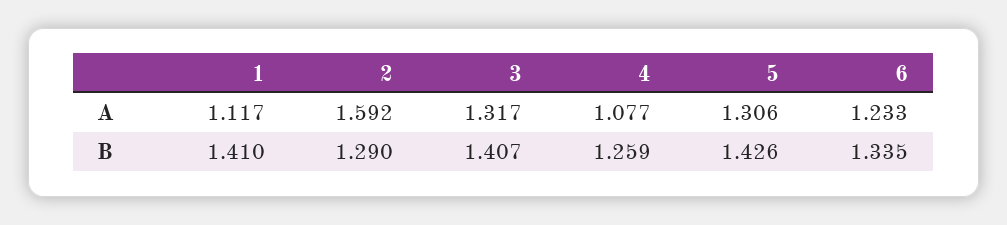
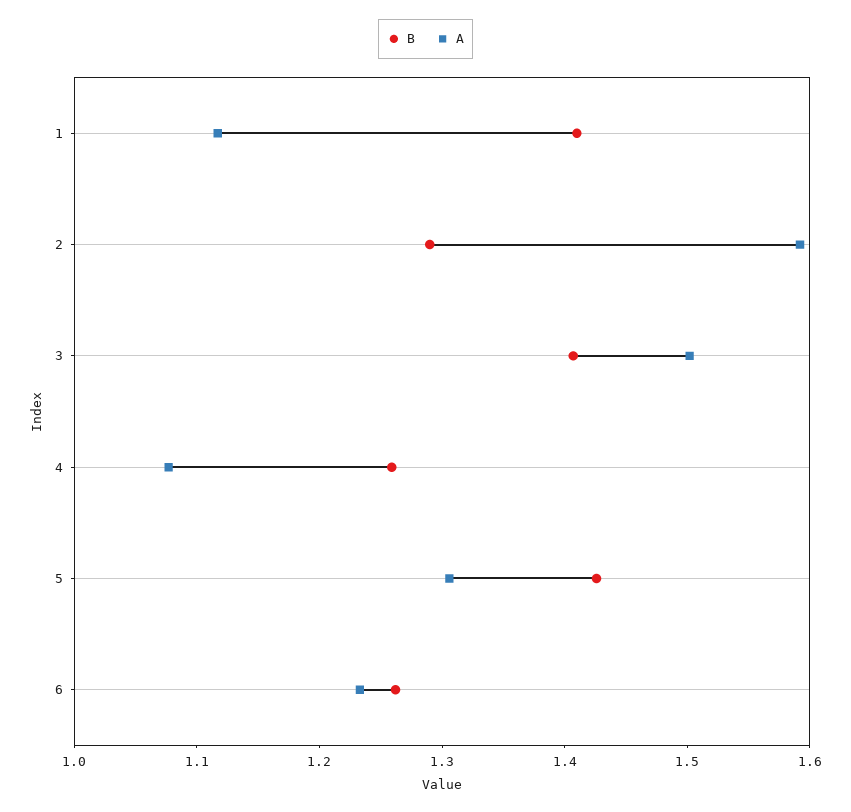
A, 3: 1.317 -> 1.5
B, 6: 1.335 -> 1.26

